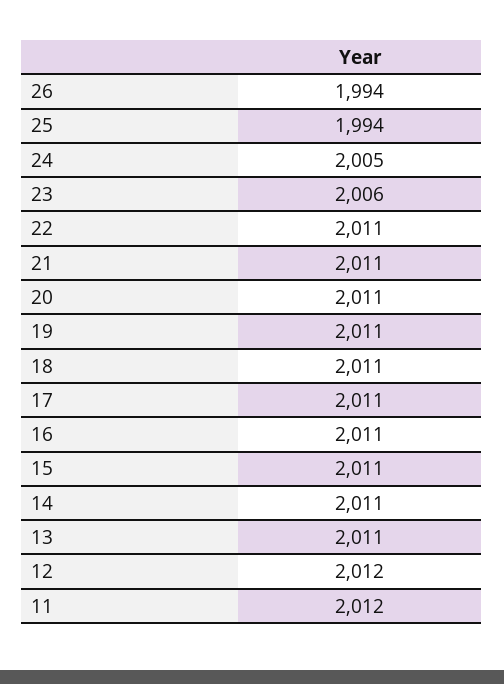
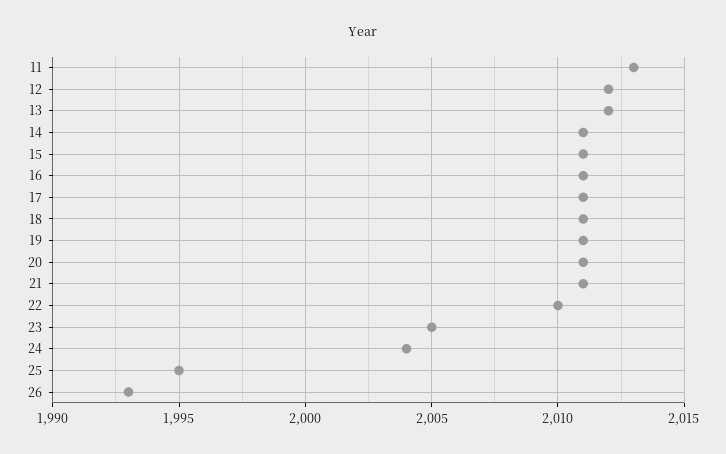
26: 1994 -> 1993
25: 1994 -> 1995
24: 2005 -> 2004
23: 2006 -> 2005
22: 2011 -> 2010
13: 2011 -> 2012
11: 2012 -> 2013

